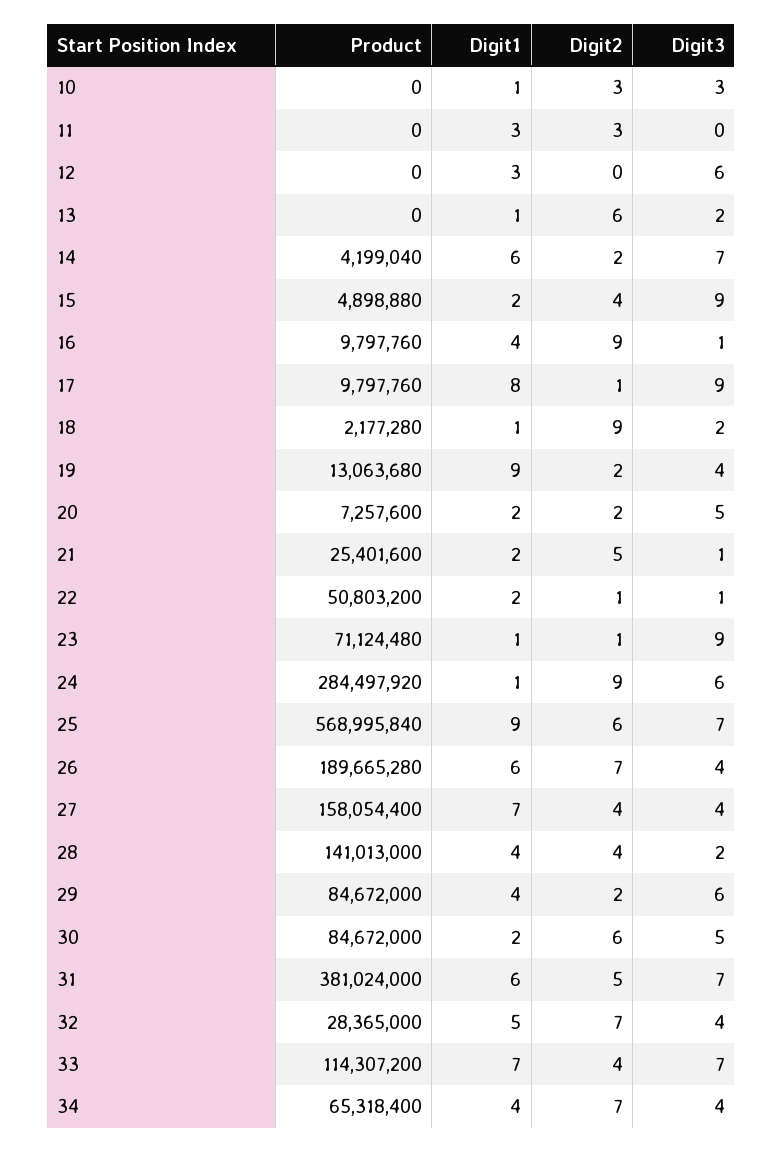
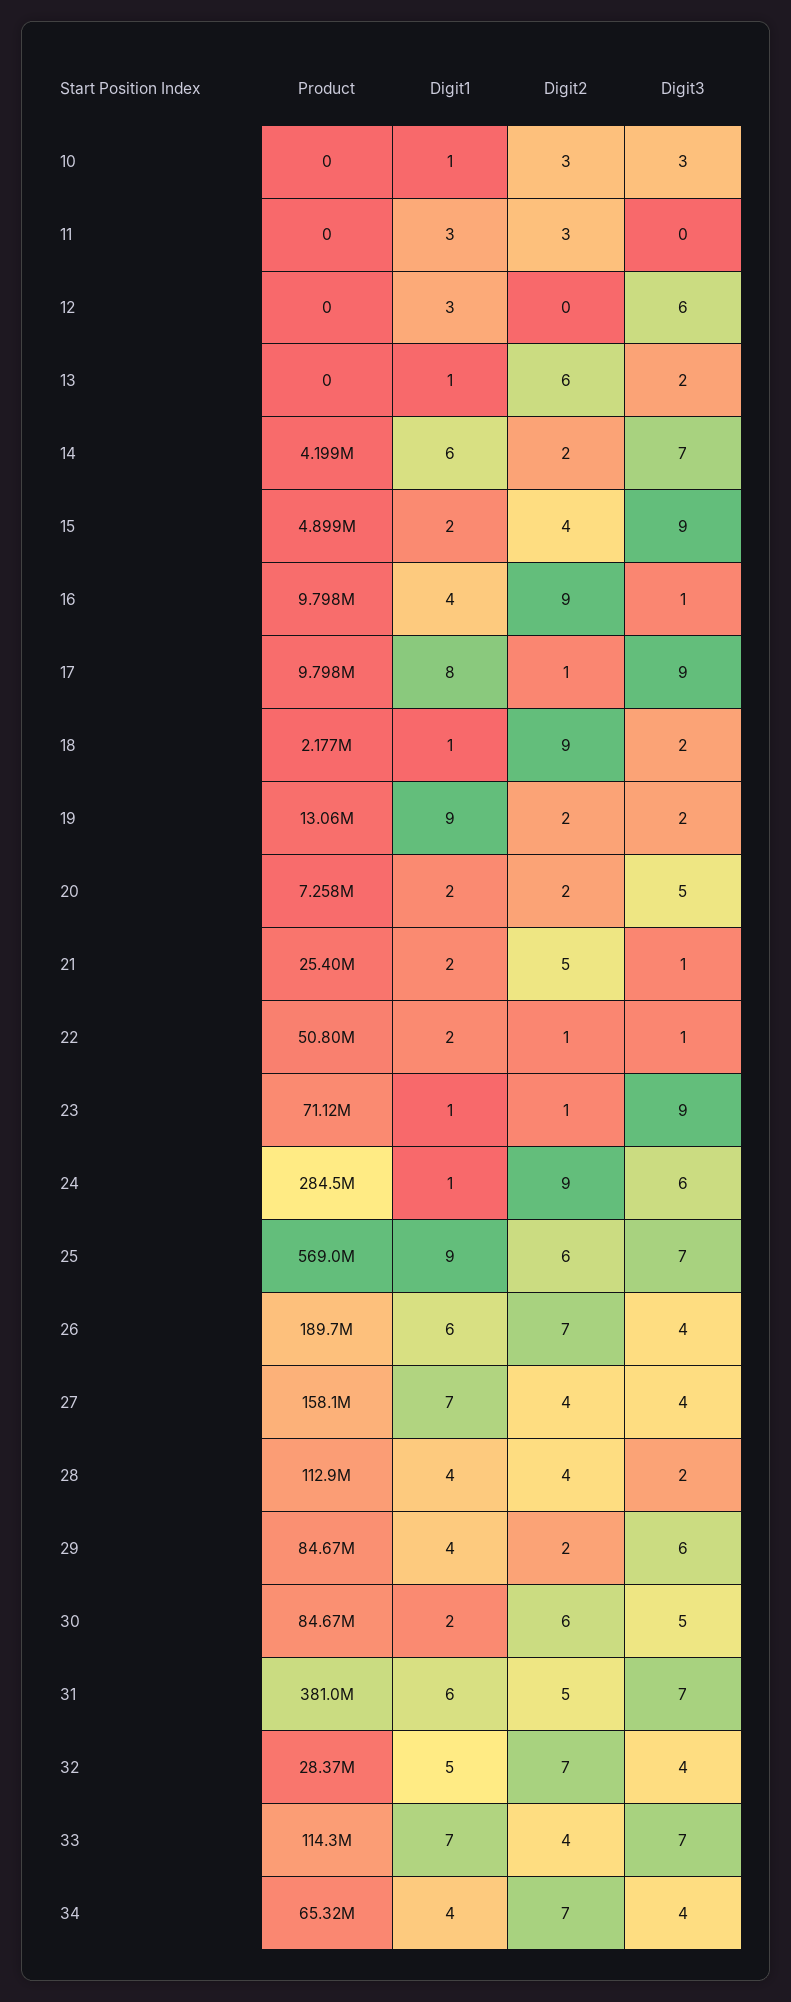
Digit3, 19: 4 -> 2
Product, 28: 141013000 -> 112900000

